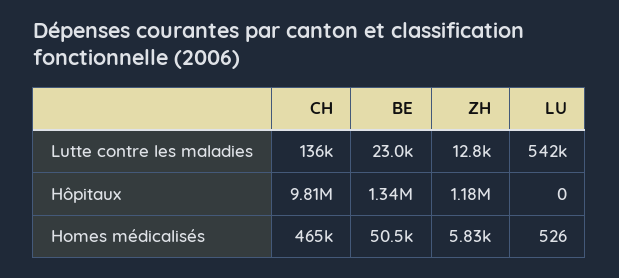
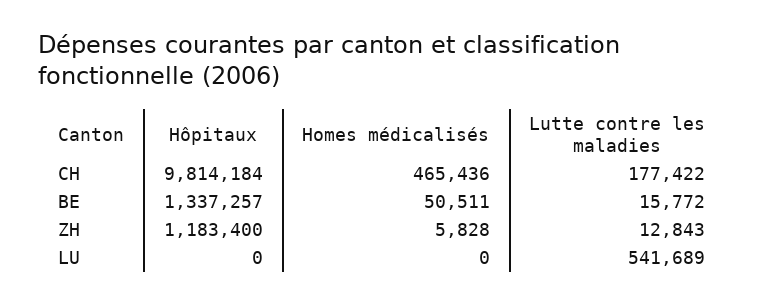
CH, Lutte contre les maladies: 136000 -> 177422
BE, Lutte contre les maladies: 23000 -> 15772
LU, Homes médicalisés: 526 -> 0

